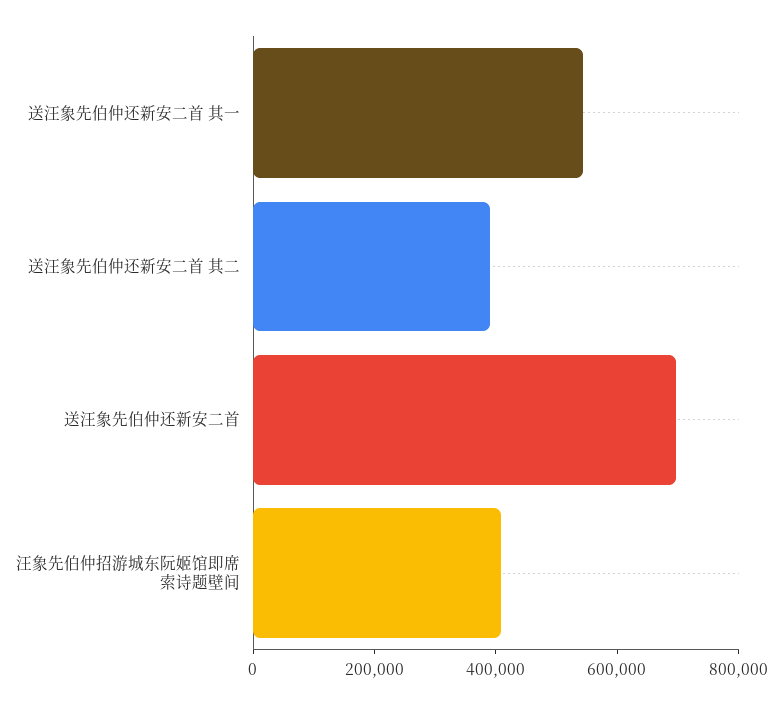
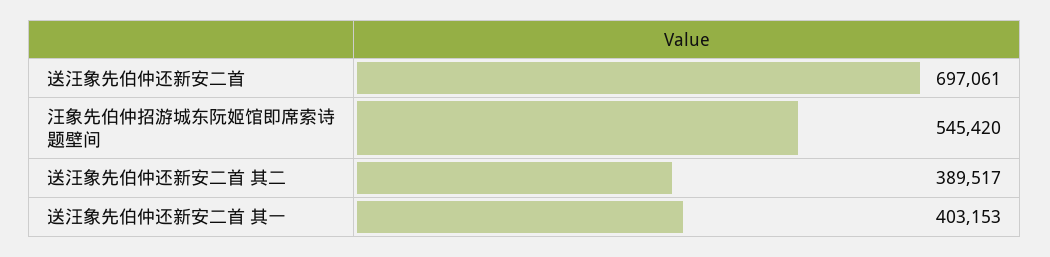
送汪象先伯仲还新安二首 其一: 550000 -> 403153
汪象先伯仲招游城东阮姬馆即席索诗题壁间: 400000 -> 545420

